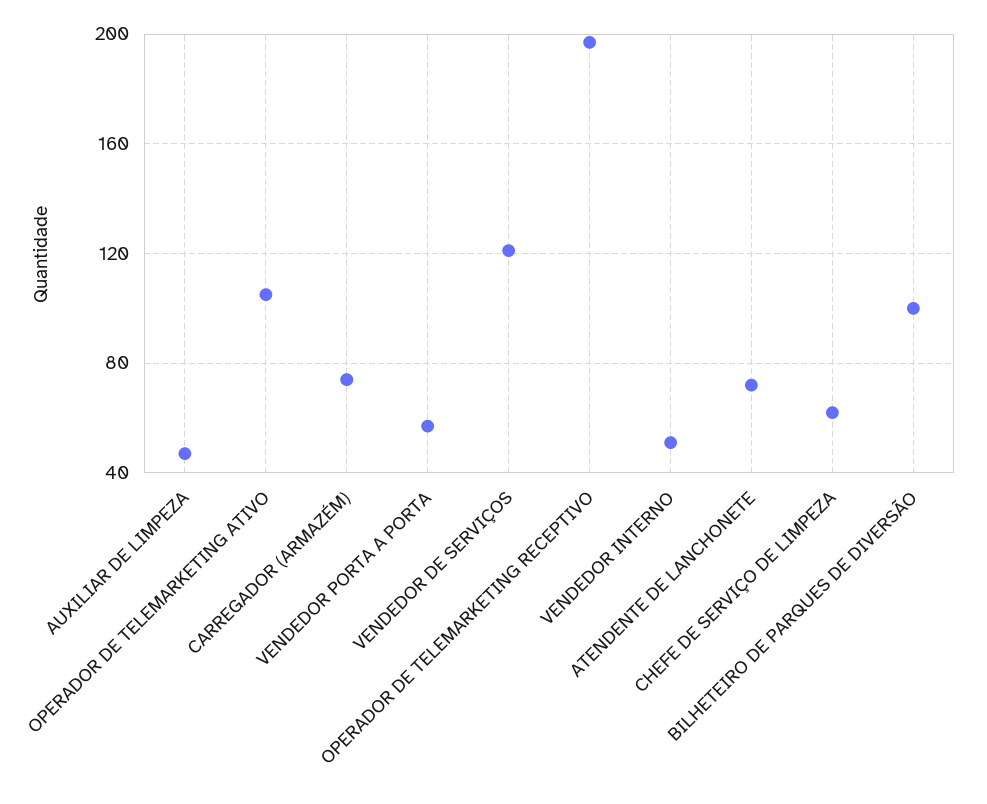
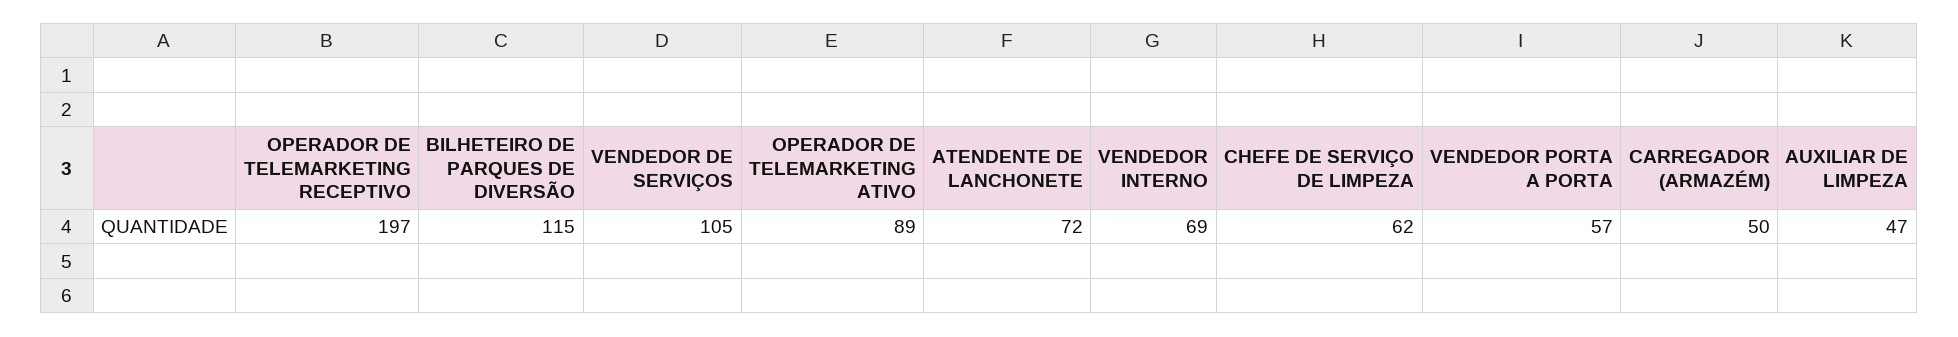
OPERADOR DE TELEMARKETING ATIVO: 105 -> 89
CARREGADOR (ARMAZÉM): 75 -> 50
VENDEDOR DE SERVIÇOS: 120 -> 105
VENDEDOR INTERNO: 50 -> 69
BILHETEIRO DE PARQUES DE DIVERSÃO: 100 -> 115

